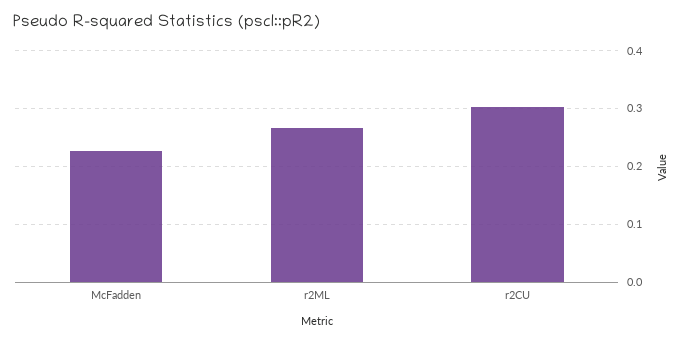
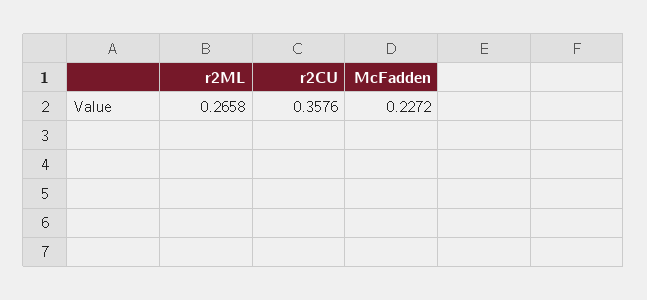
r2CU: 0.3 -> 0.3576

